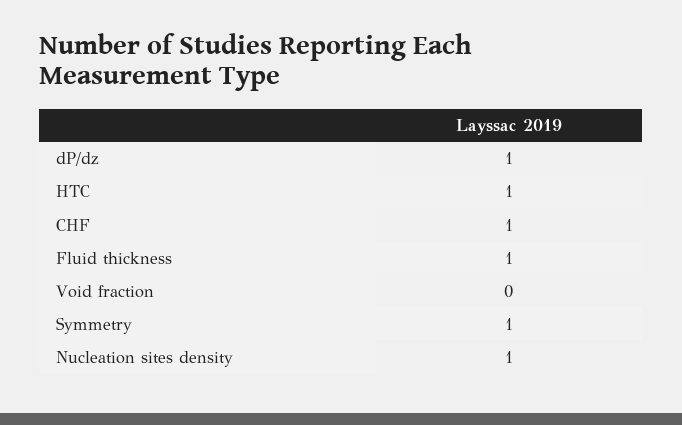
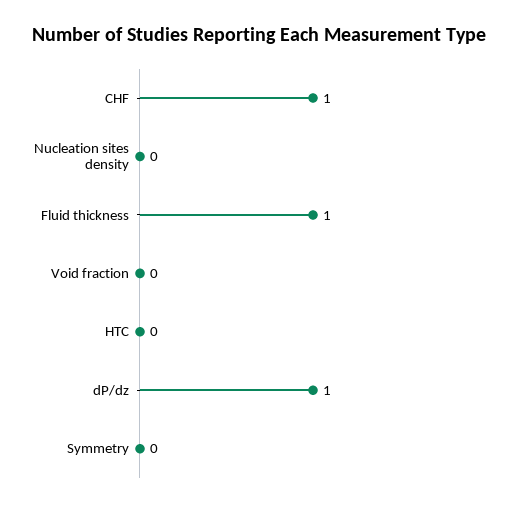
HTC: 1 -> 0
Symmetry: 1 -> 0
Nucleation sites density: 1 -> 0

